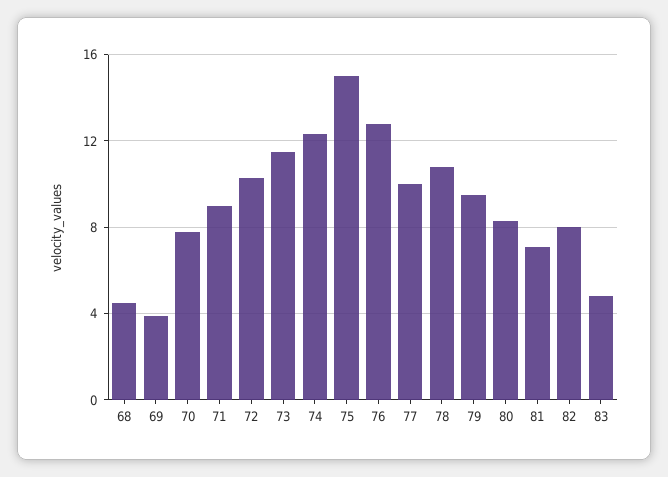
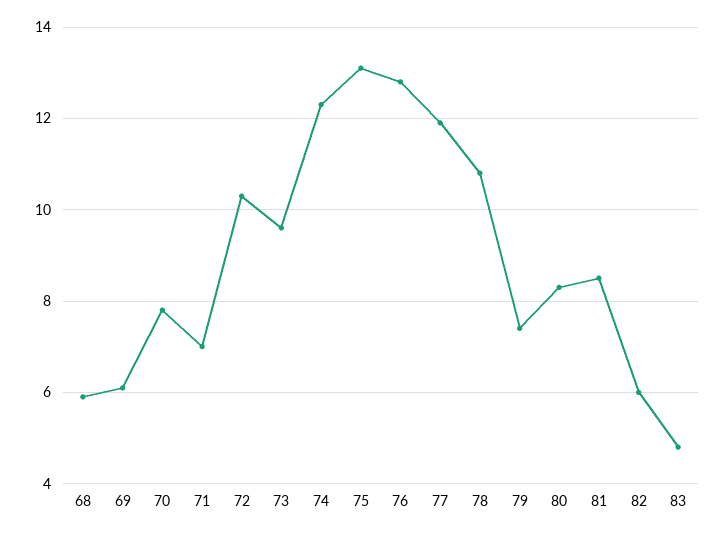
68: 4.5 -> 6
69: 4 -> 6
71: 9 -> 7
73: 11.5 -> 9.5
75: 15 -> 13
77: 10 -> 12
79: 9.5 -> 7.5
81: 7 -> 8.5
82: 8 -> 6

